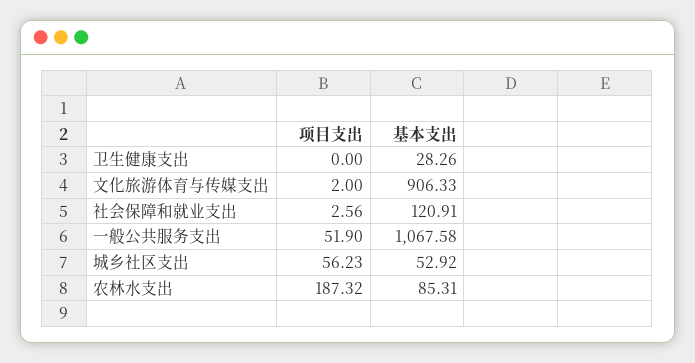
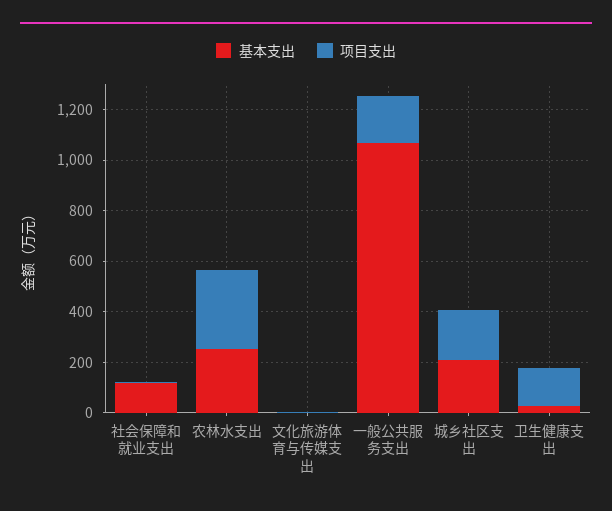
项目支出, 卫生健康支出: 0 -> 150
基本支出, 文化旅游体育与传媒支出: 906.33 -> 0
项目支出, 一般公共服务支出: 51.9 -> 200
项目支出, 城乡社区支出: 56.23 -> 200
基本支出, 城乡社区支出: 52.92 -> 200
项目支出, 农林水支出: 187.32 -> 300
基本支出, 农林水支出: 85.31 -> 250

